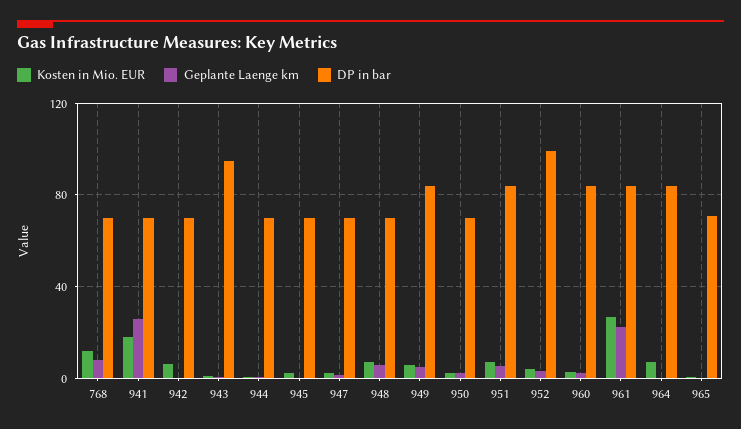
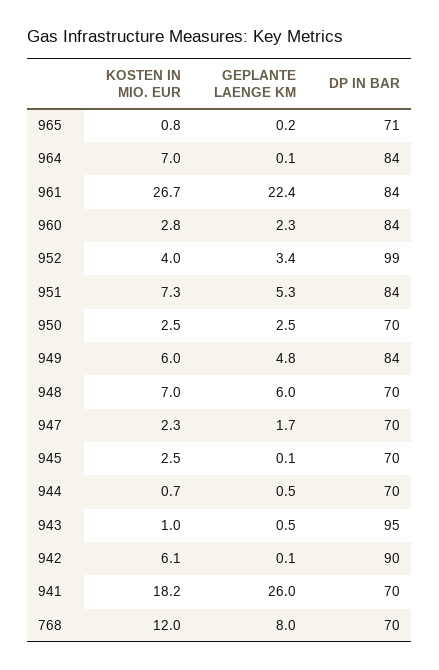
DP in bar, 942: 70 -> 90

